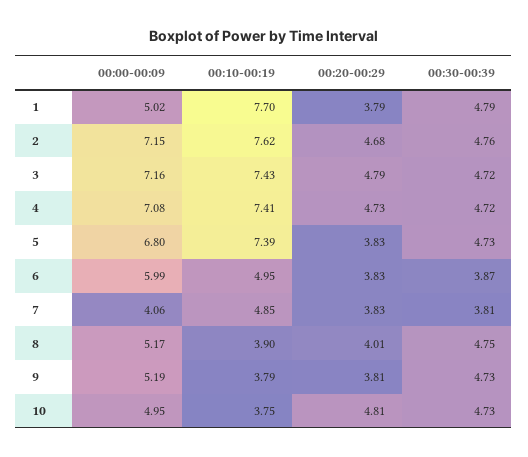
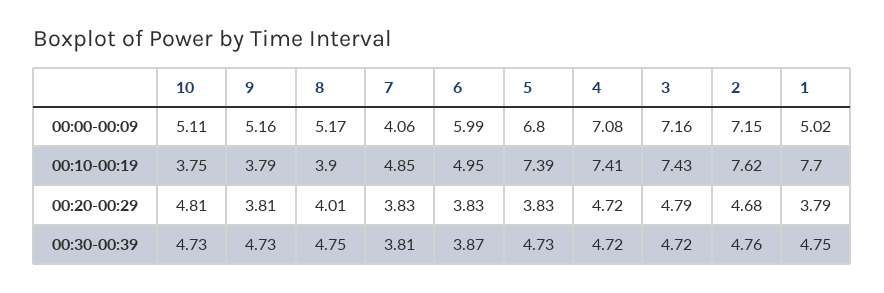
00:30-00:39, 1: 4.79 -> 4.75
00:20-00:29, 4: 4.73 -> 4.72
00:00-00:09, 9: 5.19 -> 5.16
00:00-00:09, 10: 4.95 -> 5.11

